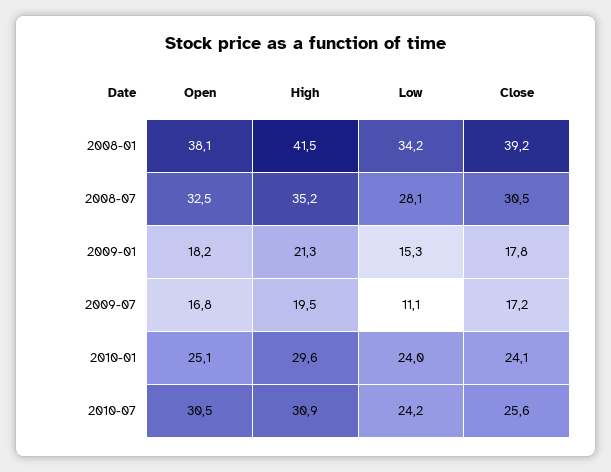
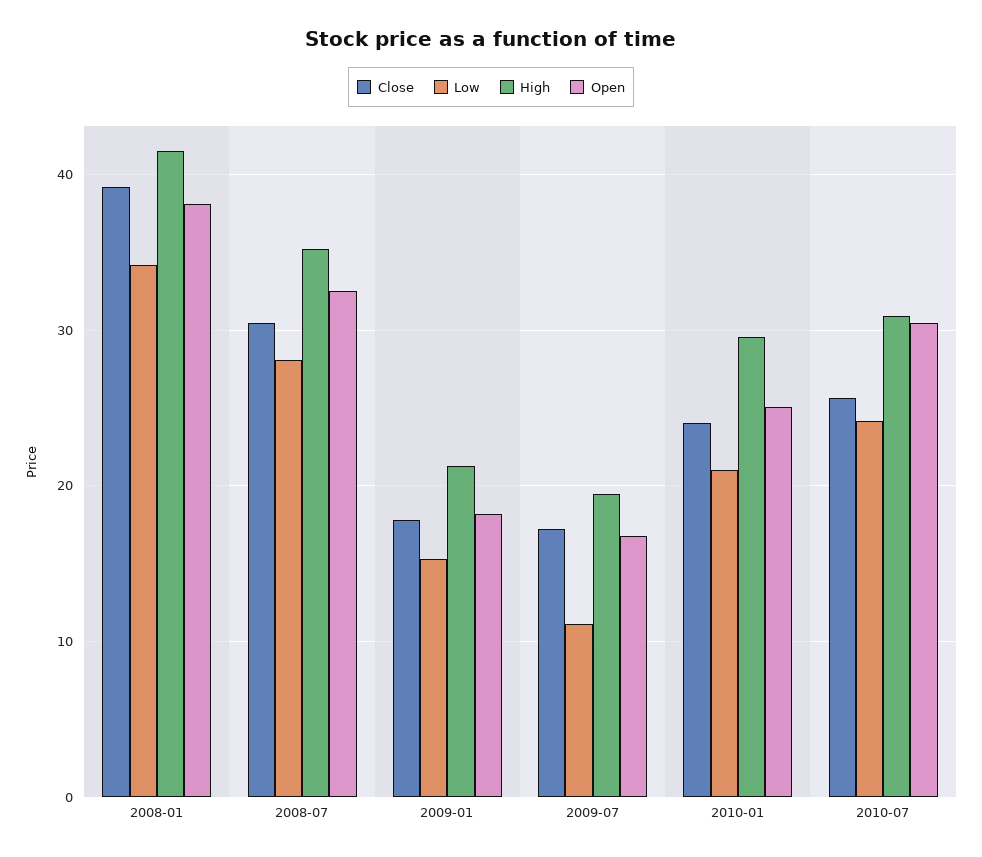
Low, 2010-01: 24 -> 21

